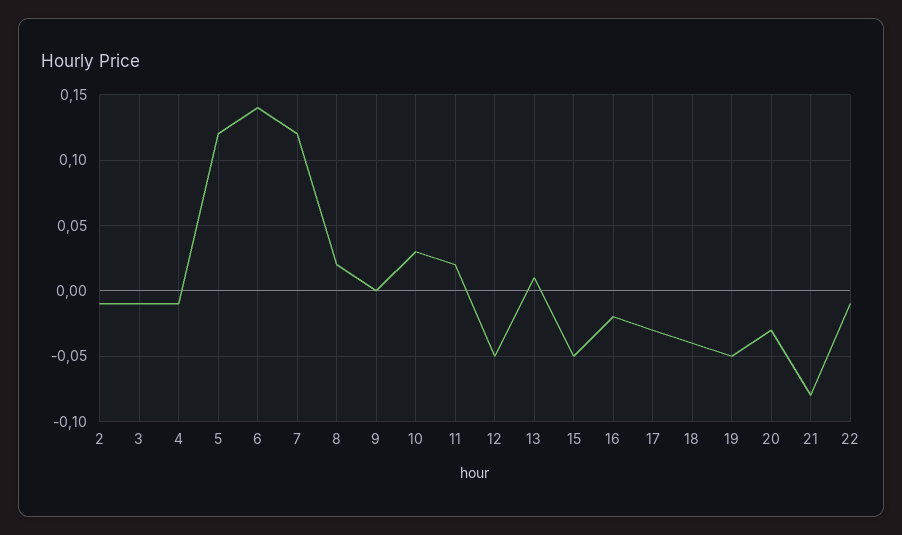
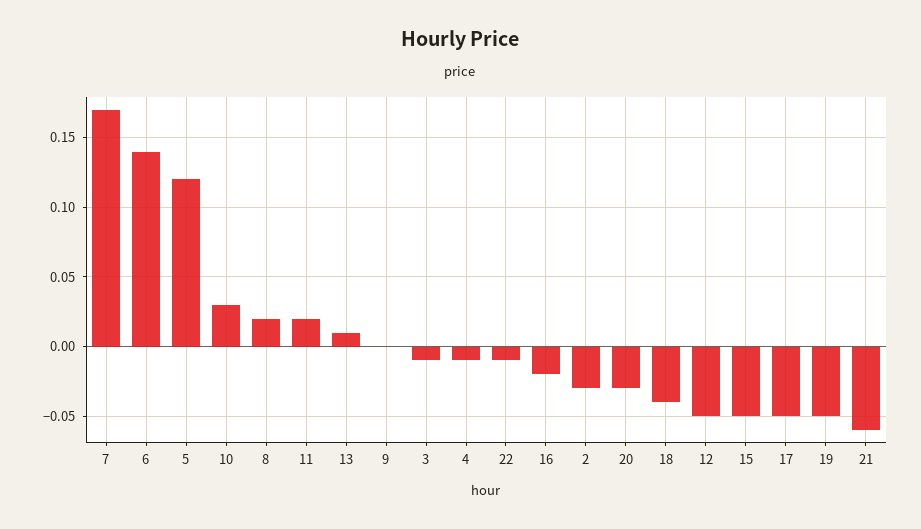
2: -0.01 -> -0.03
7: 0.12 -> 0.17
17: -0.03 -> -0.05
21: -0.08 -> -0.06

